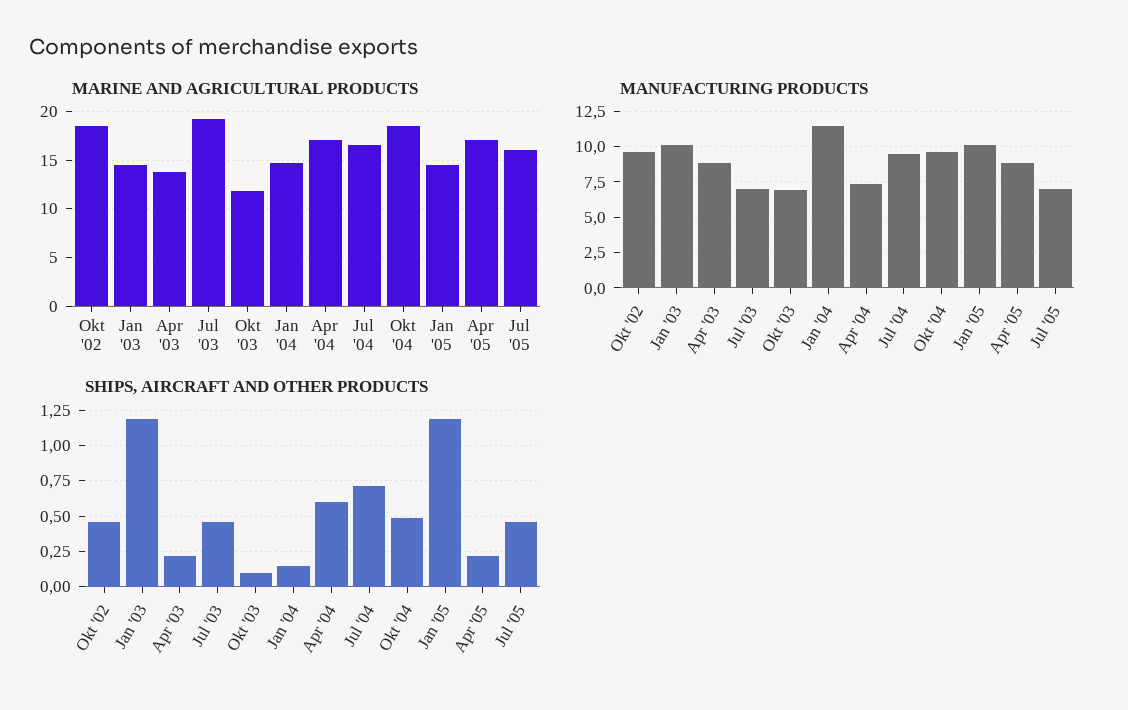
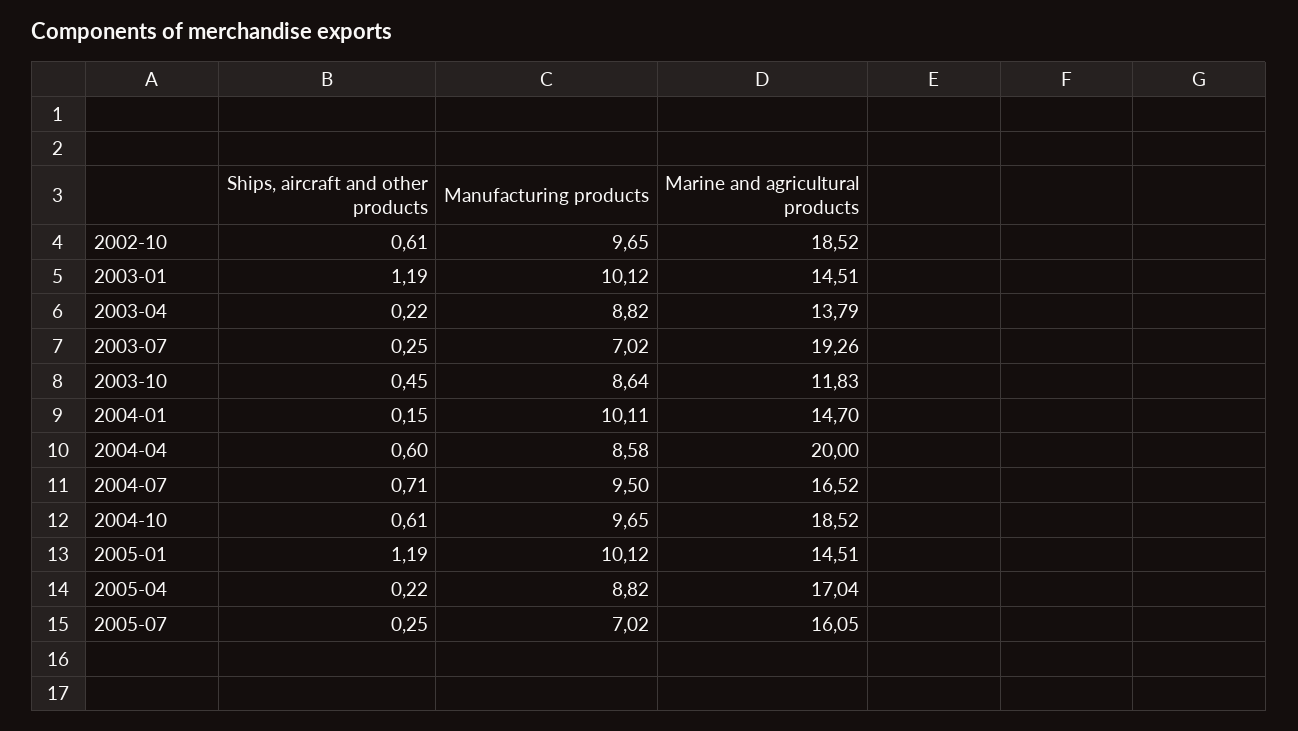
MARINE AND AGRICULTURAL PRODUCTS, Apr '04: 17 -> 20
MANUFACTURING PRODUCTS, Okt '03: 7 -> 8.64
MANUFACTURING PRODUCTS, Jan '04: 11.5 -> 10.11
MANUFACTURING PRODUCTS, Apr '04: 7.5 -> 8.58
SHIPS, AIRCRAFT AND OTHER PRODUCTS, Okt '02: 0.45 -> 0.61
SHIPS, AIRCRAFT AND OTHER PRODUCTS, Jul '03: 0.45 -> 0.25
SHIPS, AIRCRAFT AND OTHER PRODUCTS, Okt '03: 0.1 -> 0.45
SHIPS, AIRCRAFT AND OTHER PRODUCTS, Okt '04: 0.5 -> 0.61
SHIPS, AIRCRAFT AND OTHER PRODUCTS, Jul '05: 0.45 -> 0.25

